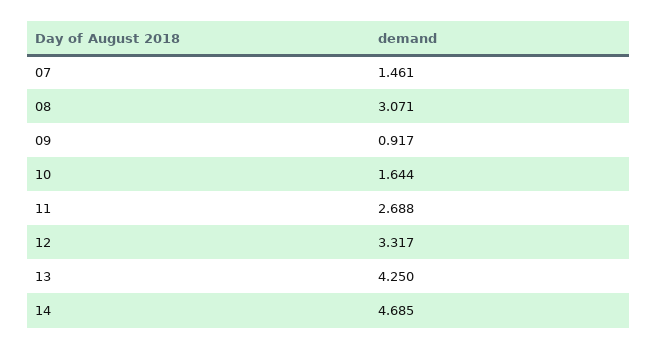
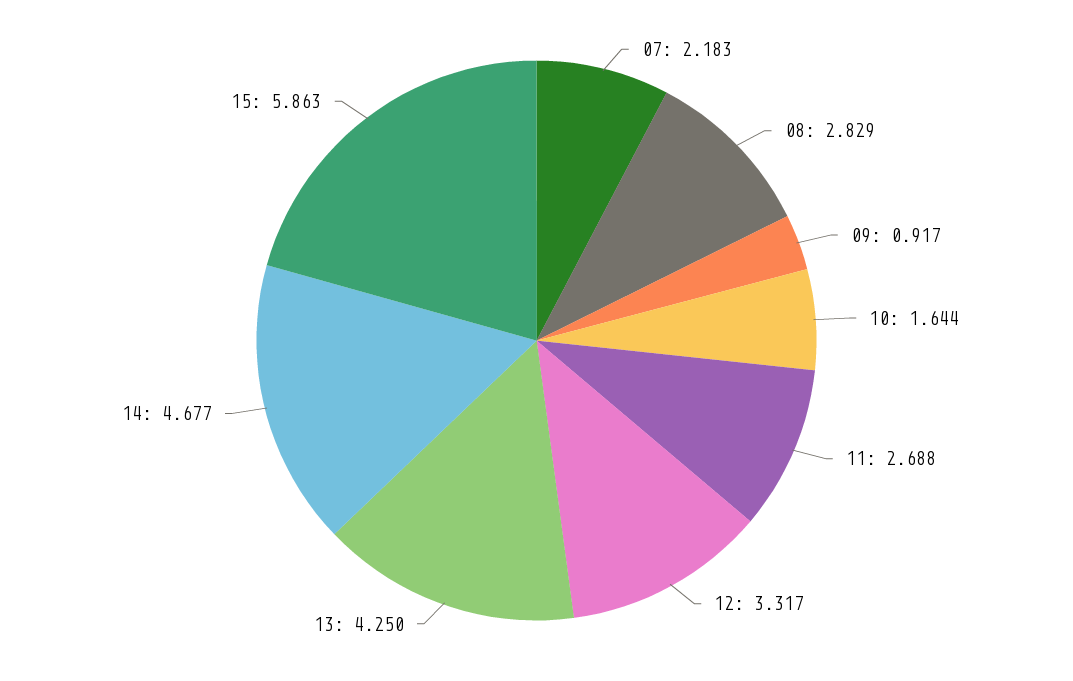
07: 1.461 -> 2.183
08: 3.071 -> 2.829
14: 4.685 -> 4.677
15: none -> 5.863

